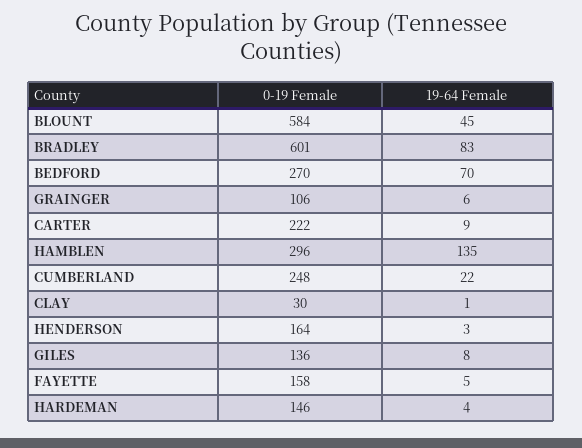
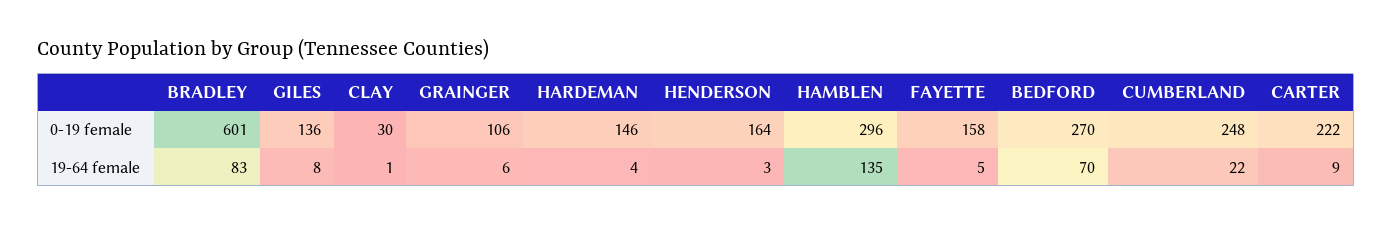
0-19 Female, BLOUNT: 584 -> none
19-64 Female, BLOUNT: 45 -> none

